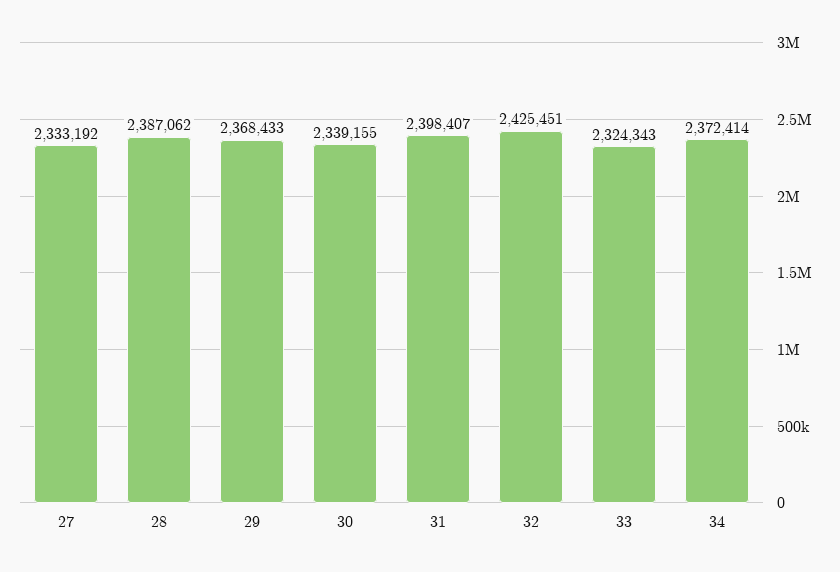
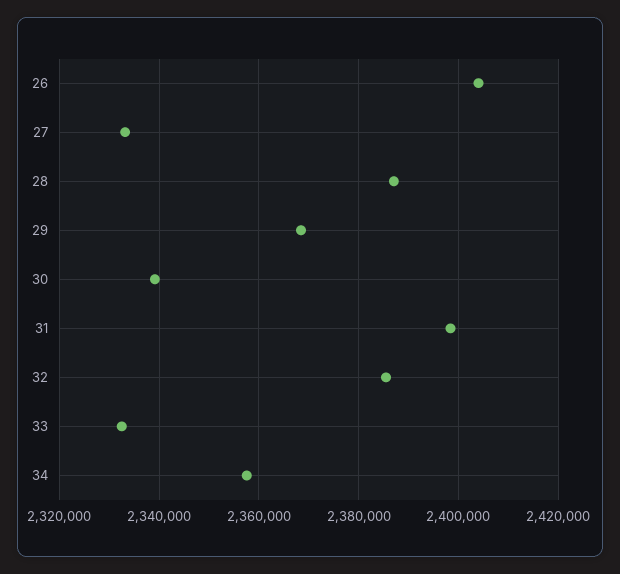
32: 2425451 -> 2386000
33: 2324343 -> 2332000
34: 2372414 -> 2358000
26: none -> 2404000

